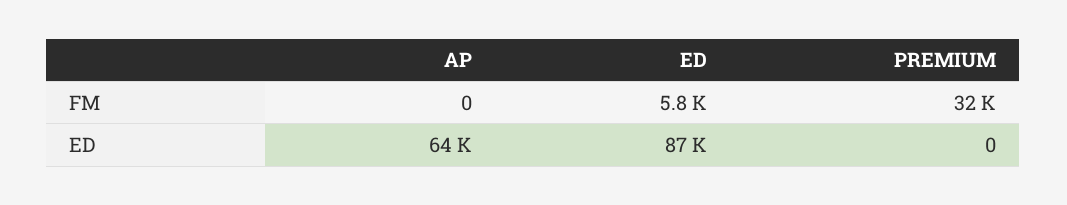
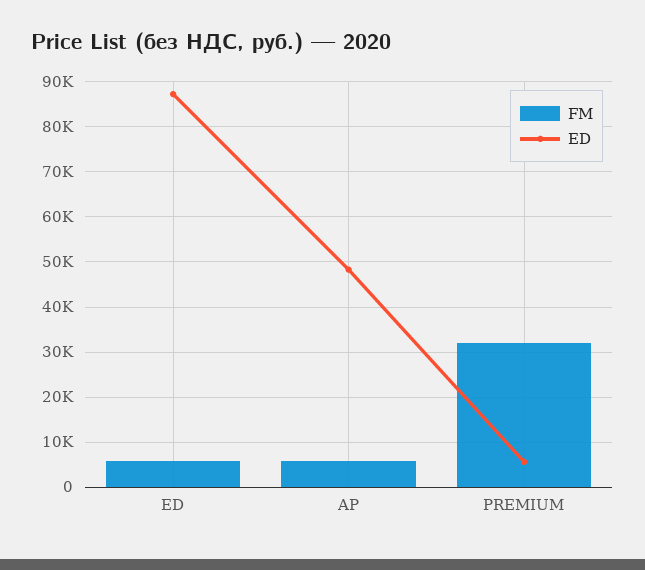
FM, AP: 0 -> 6000
ED, AP: 64000 -> 48000
ED, PREMIUM: 0 -> 6000

